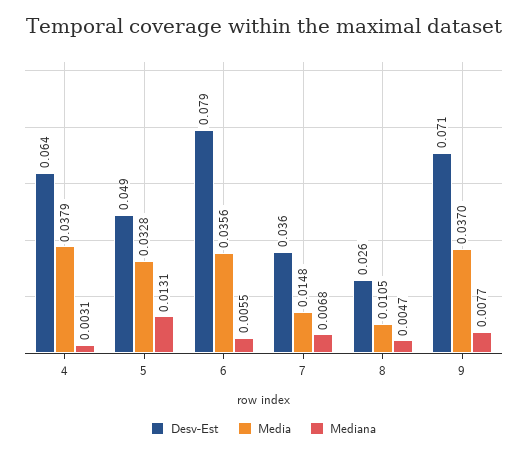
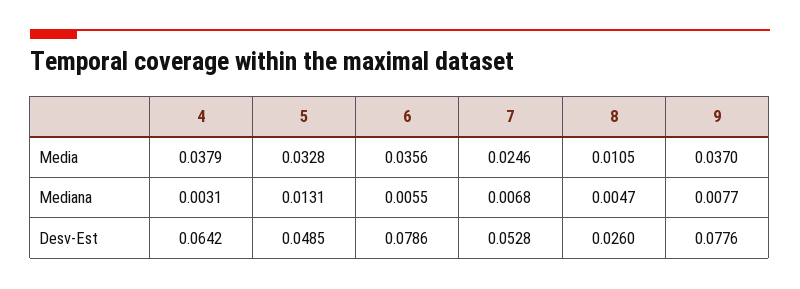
Desv-Est, 7: 0.036 -> 0.0528
Media, 7: 0.0148 -> 0.0246
Desv-Est, 9: 0.071 -> 0.0776

